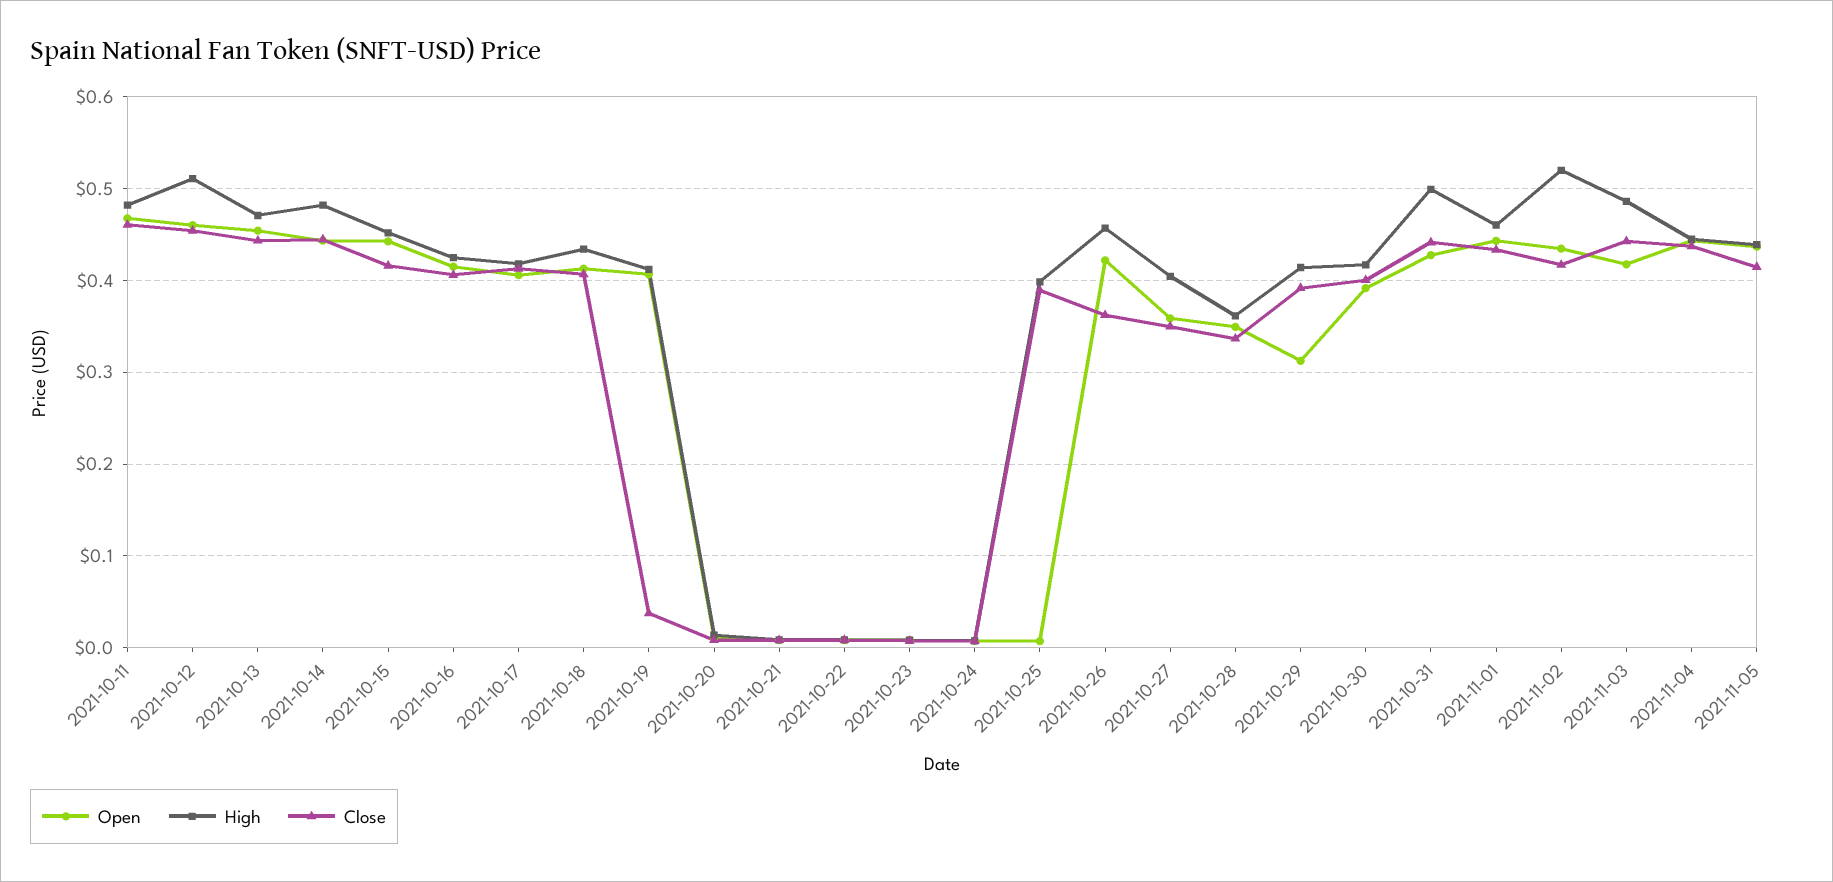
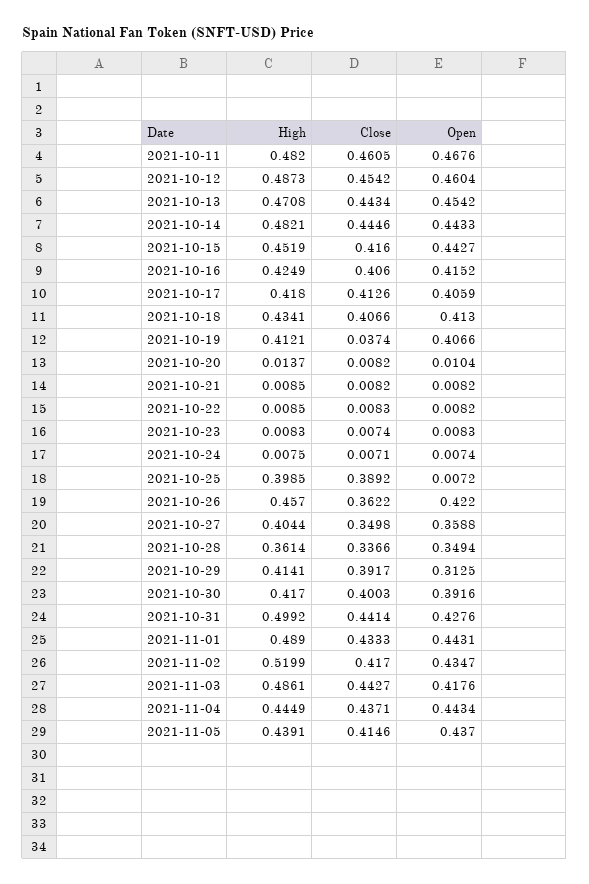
High, 2021-10-12: 0.51 -> 0.4873
High, 2021-11-01: 0.46 -> 0.489

